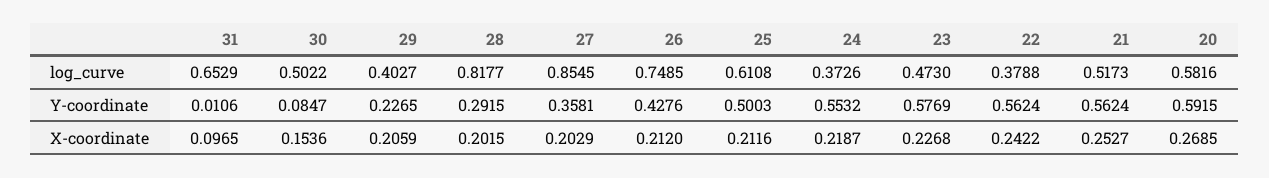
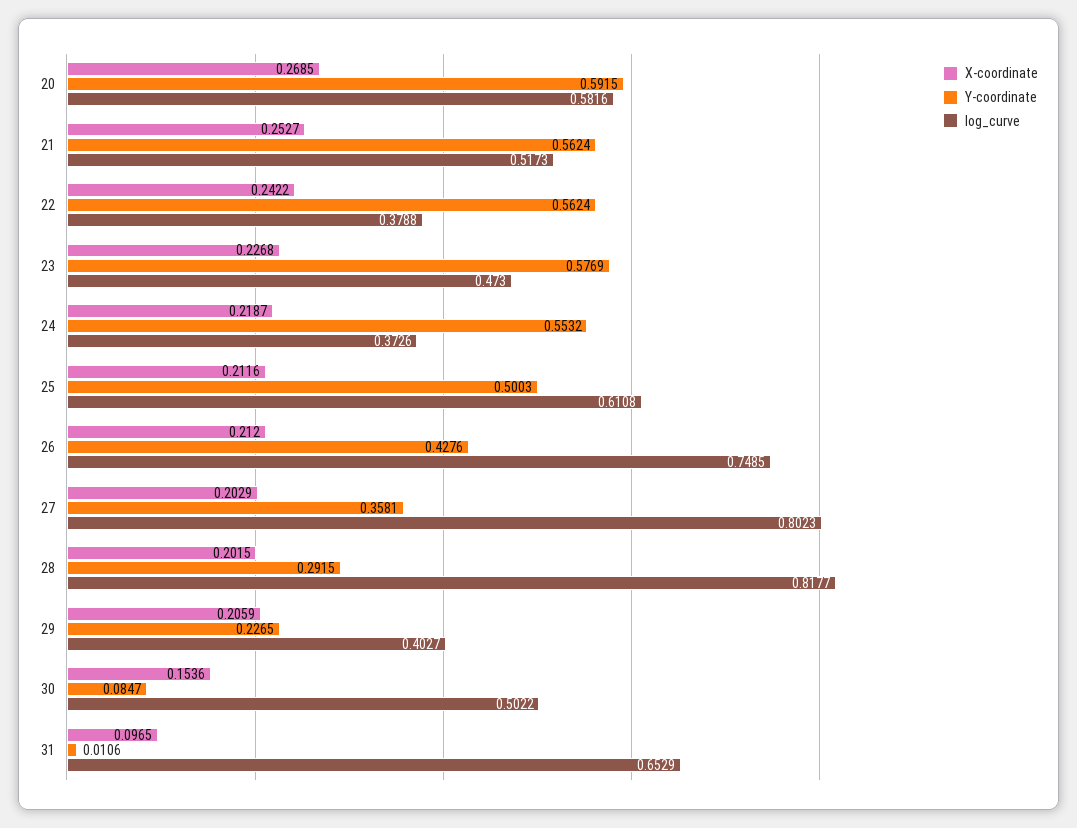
log_curve, 27: 0.8545 -> 0.8023

